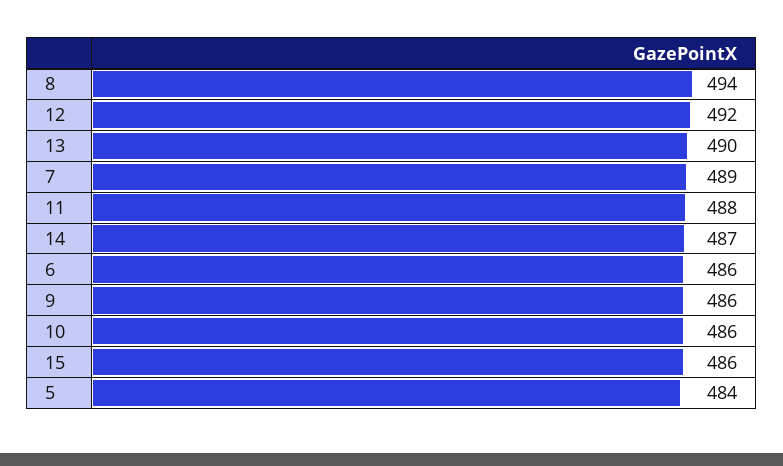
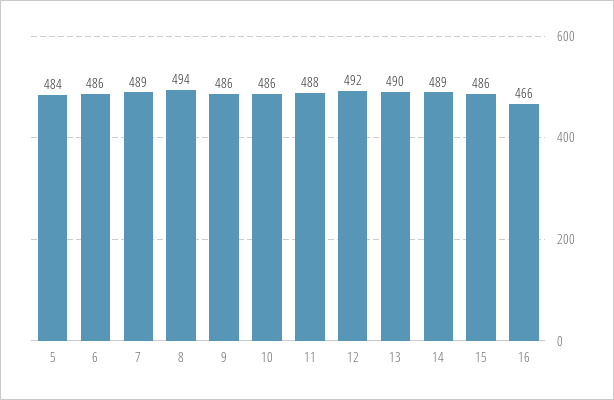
14: 487 -> 489
16: none -> 466

